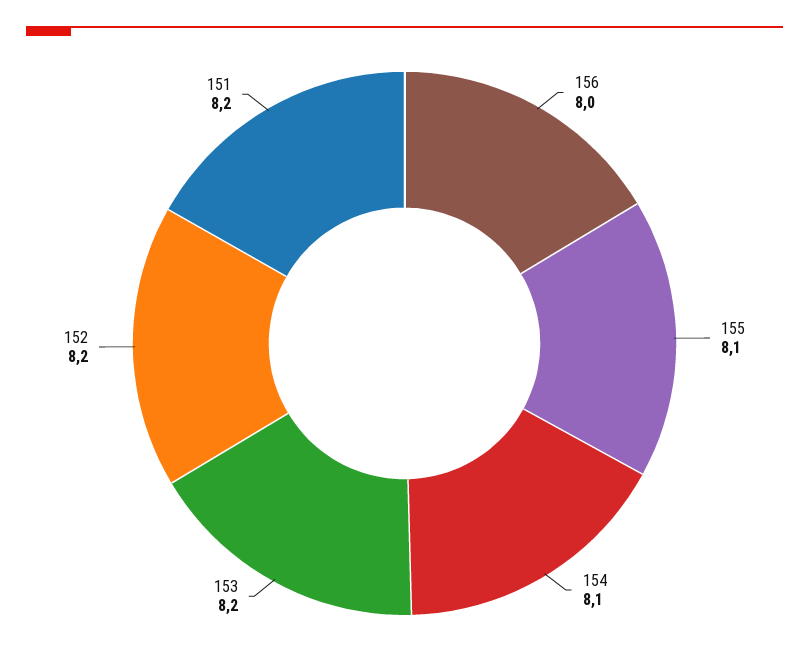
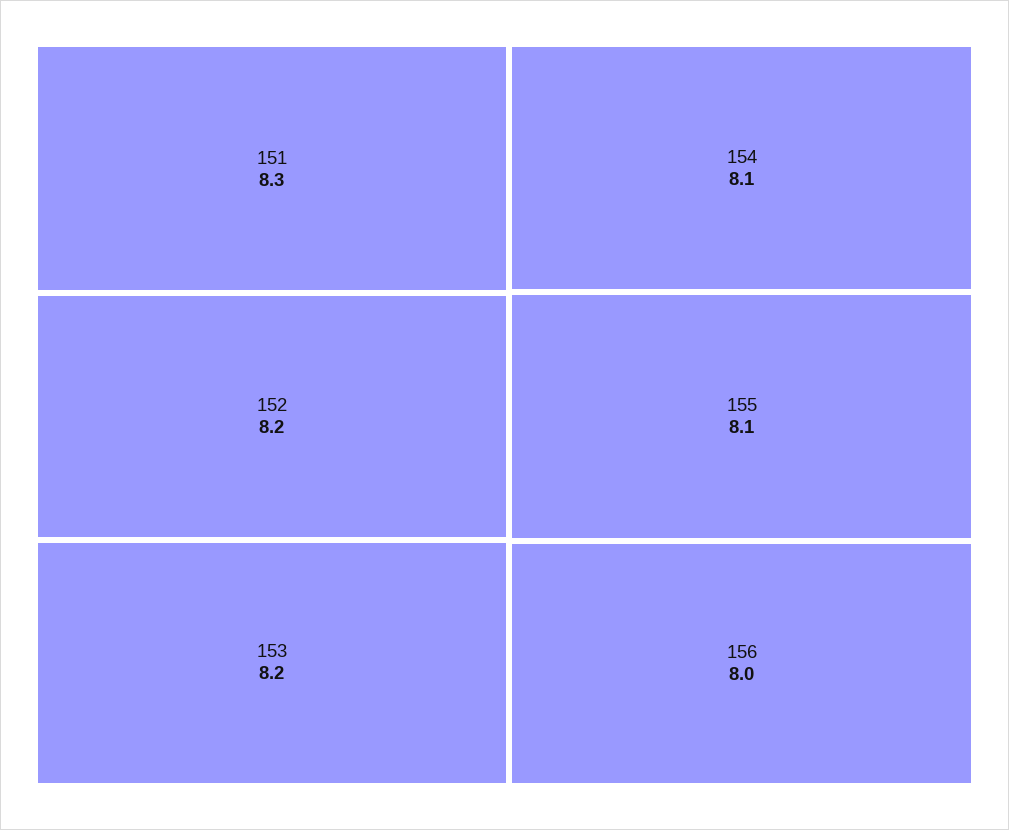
151: 8.2 -> 8.3

